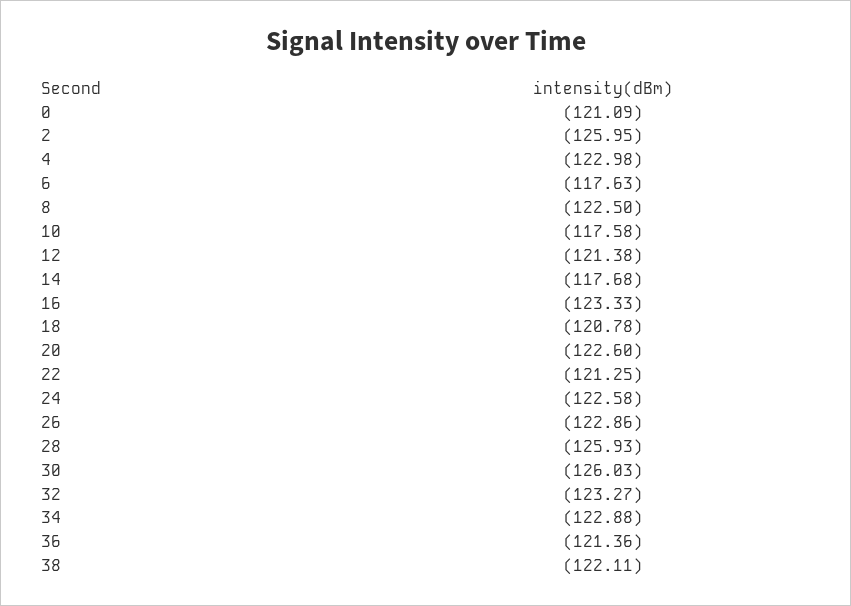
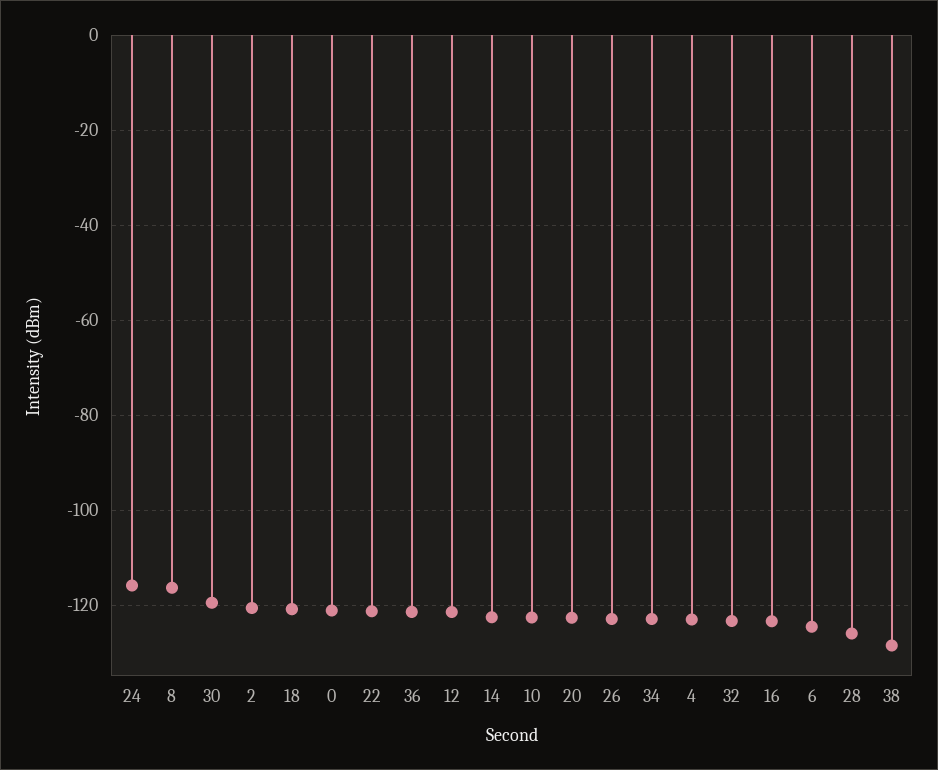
2: -125.95 -> -120
6: -117.63 -> -124
8: -122.5 -> -116
10: -117.58 -> -122
14: -117.68 -> -122
24: -122.58 -> -116
30: -126.03 -> -120
38: -122.11 -> -128

